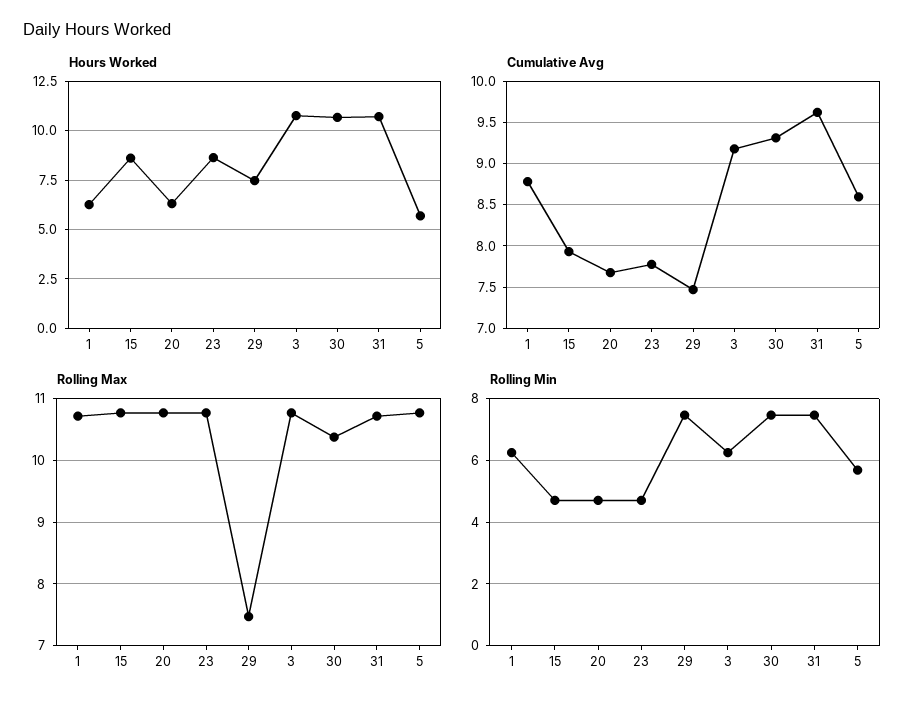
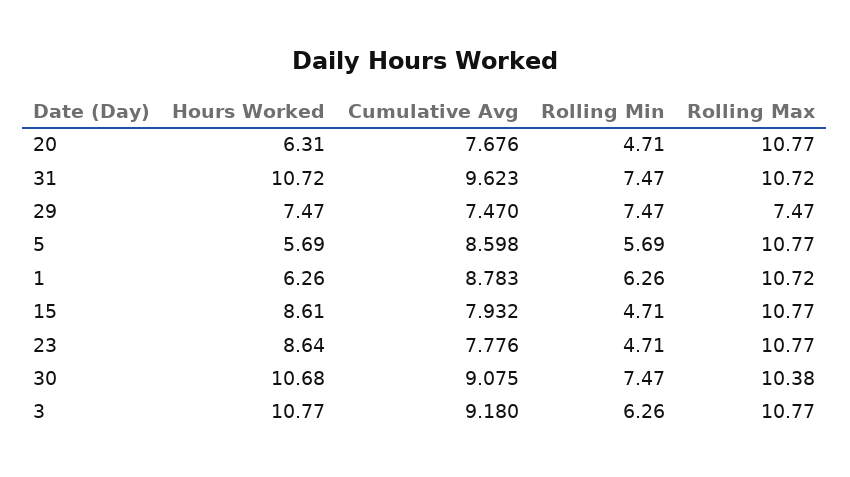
Cumulative Avg, 30: 9.3 -> 9.075

